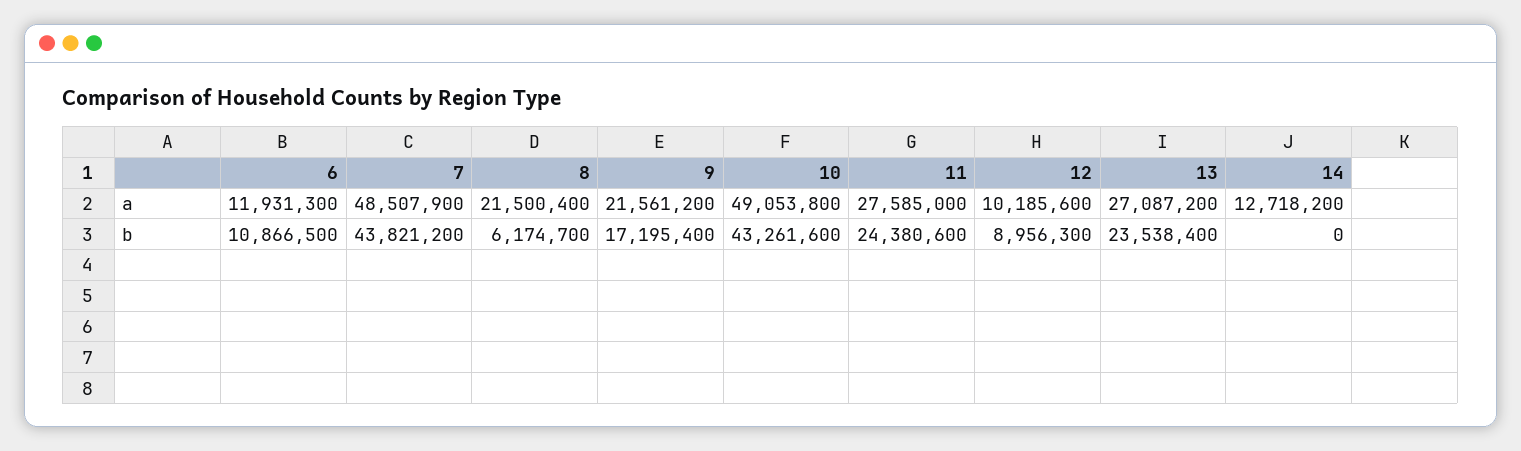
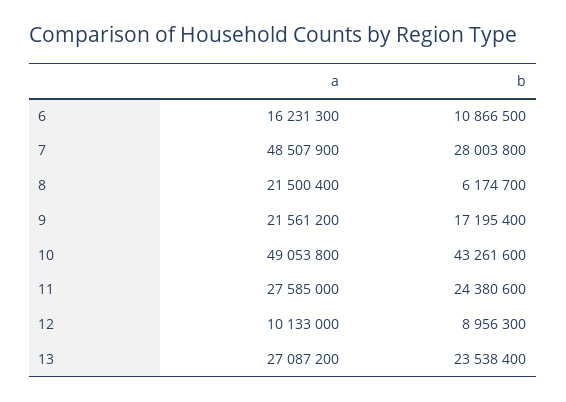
6, a: 11931300 -> 16231300
12, a: 10185600 -> 10133000
14, a: 12718200 -> none
7, b: 43821200 -> 28003800
14, b: 0 -> none

